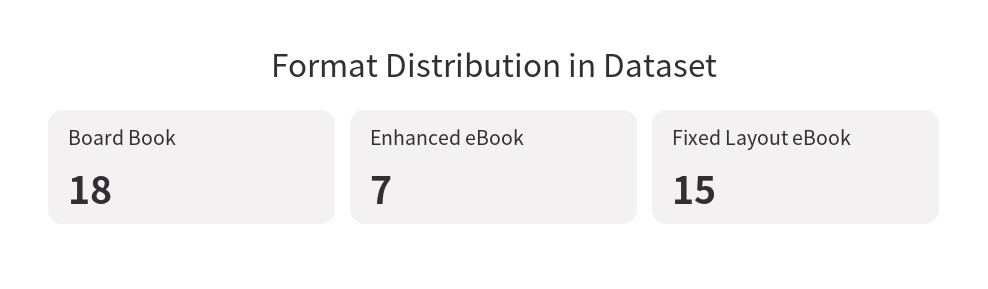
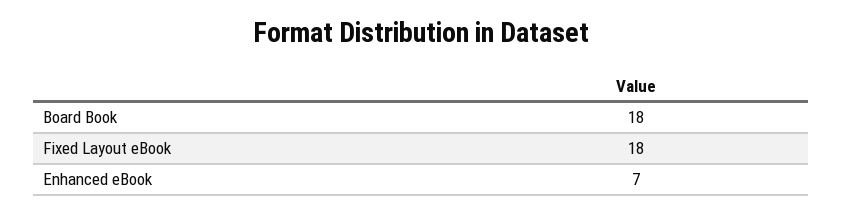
Fixed Layout eBook: 15 -> 18

